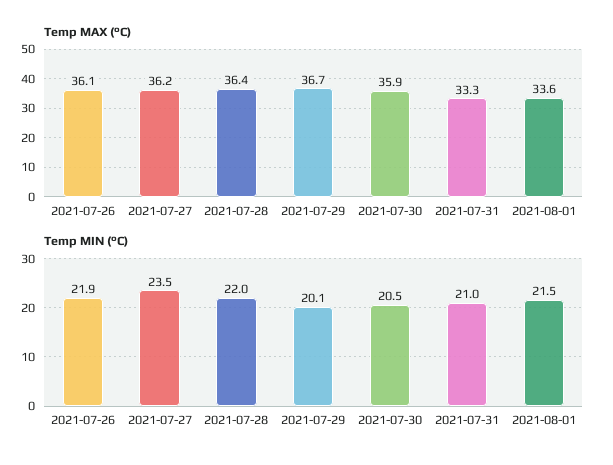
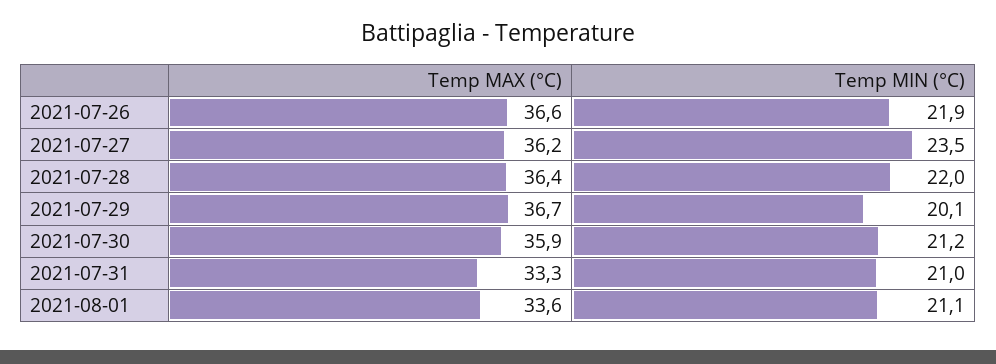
Temp MAX (°C), 2021-07-26: 36.1 -> 36.6
Temp MIN (°C), 2021-07-30: 20.5 -> 21.2
Temp MIN (°C), 2021-08-01: 21.5 -> 21.1

